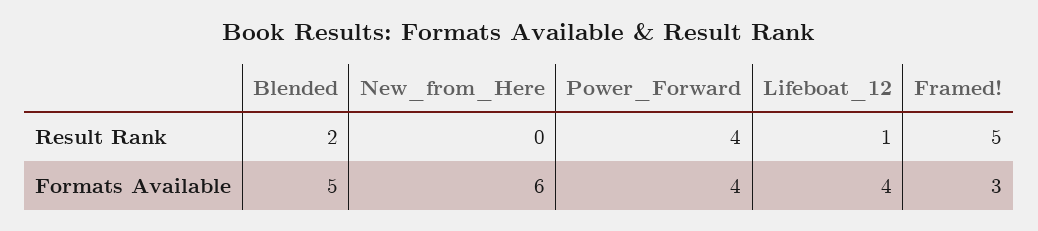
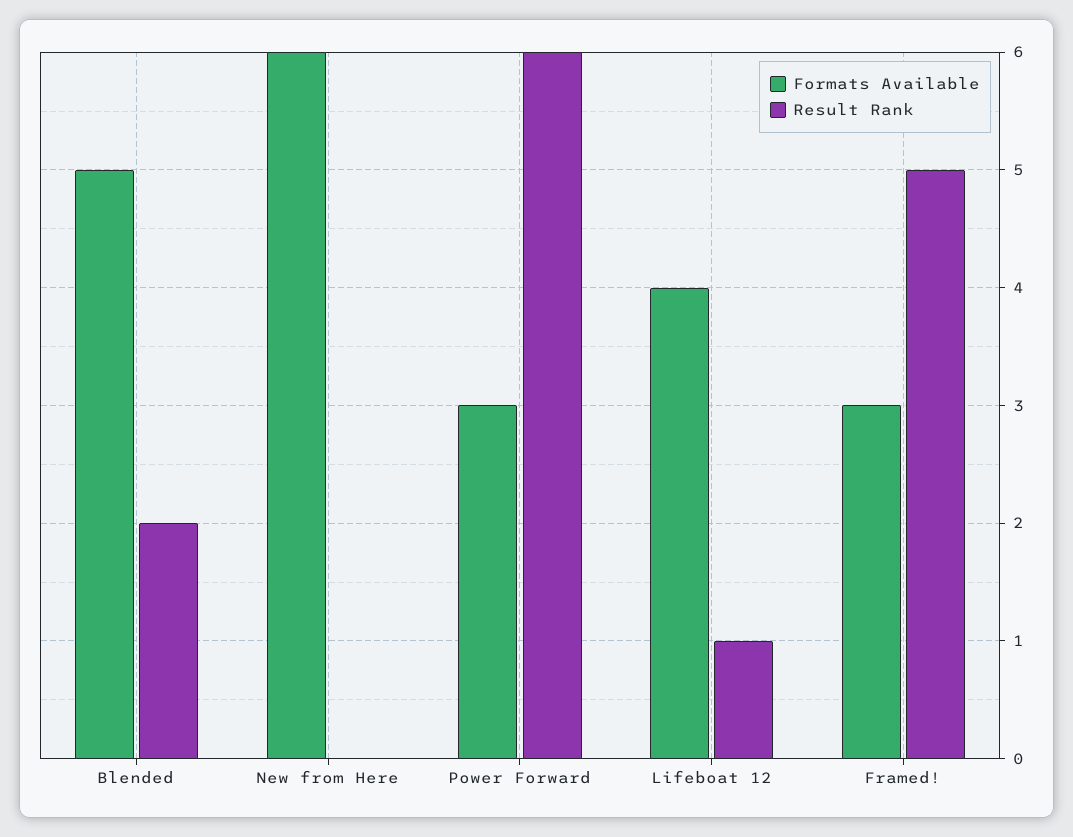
Result Rank, Power_Forward: 4 -> 6
Formats Available, Power_Forward: 4 -> 3

